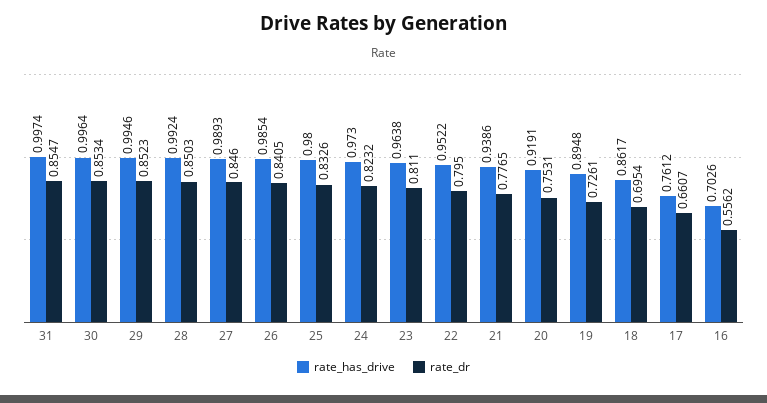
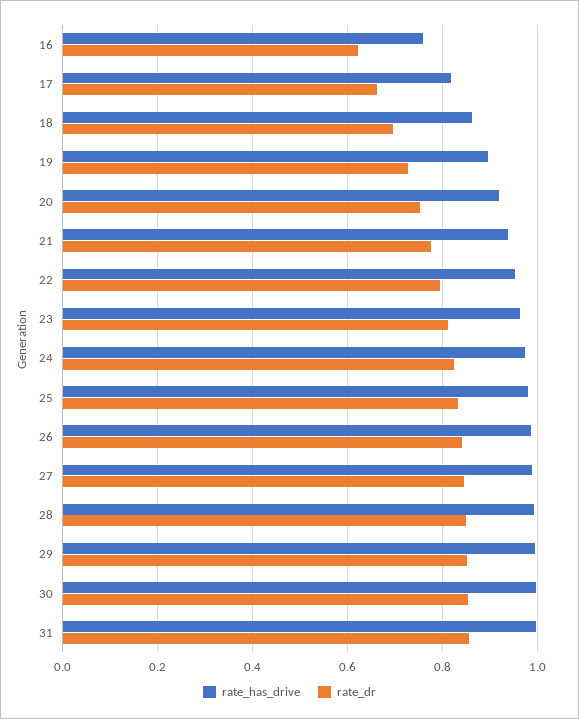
rate_has_drive, 17: 0.7612 -> 0.82
rate_has_drive, 16: 0.7026 -> 0.76
rate_dr, 16: 0.5562 -> 0.62

